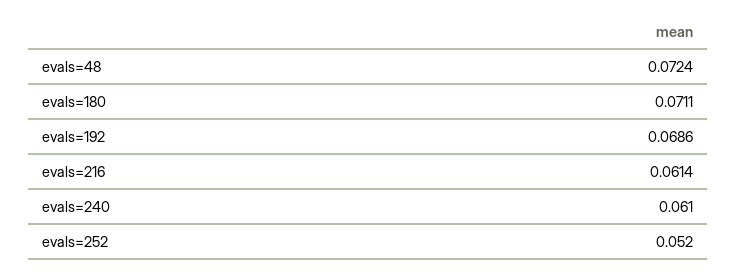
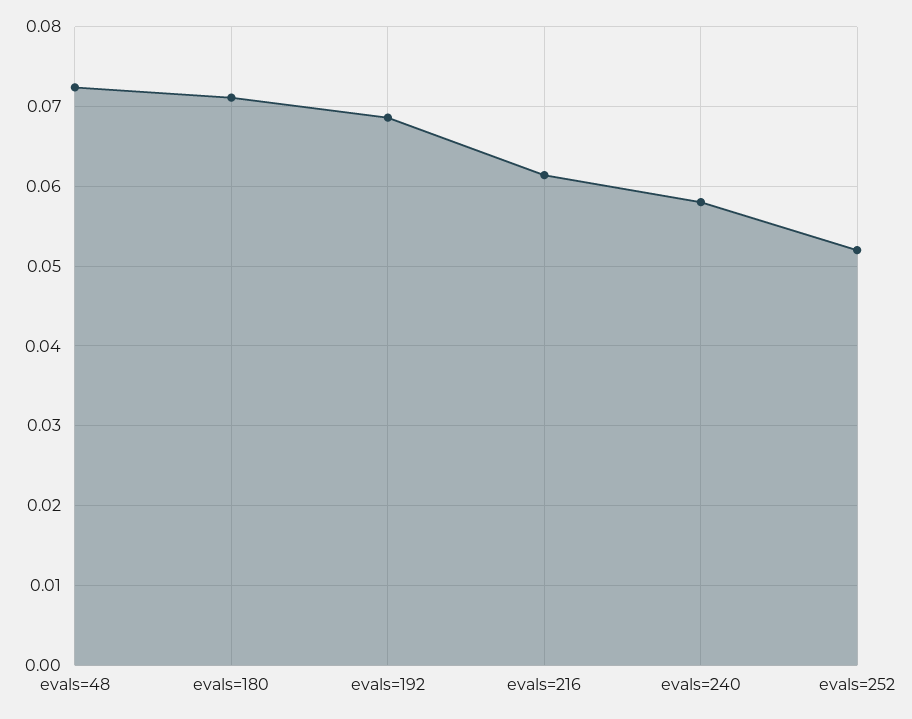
evals=240: 0.061 -> 0.058

